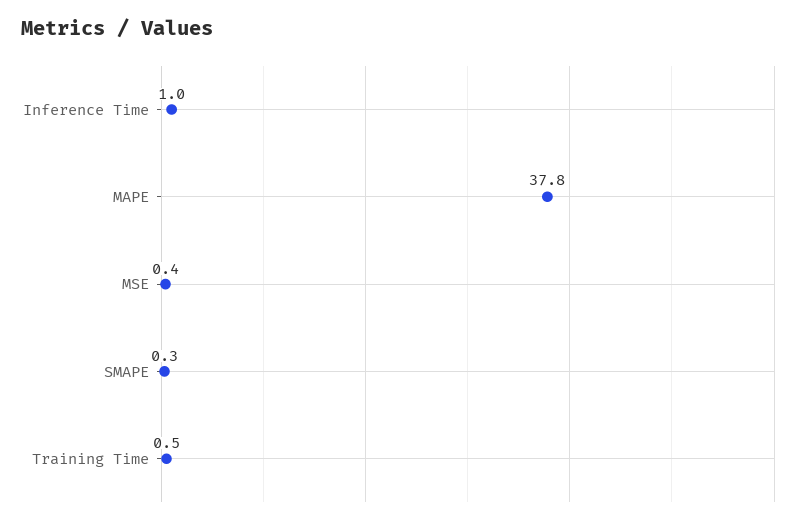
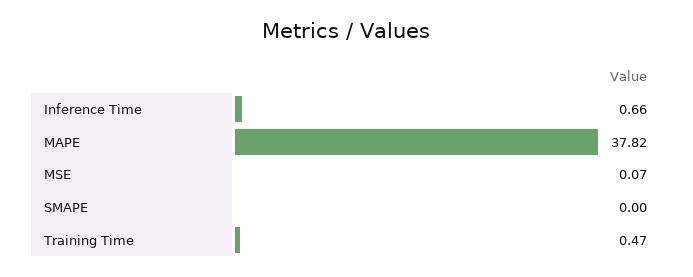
Inference Time: 1 -> 0.66
MSE: 0.4 -> 0.07
SMAPE: 0.3 -> 0

